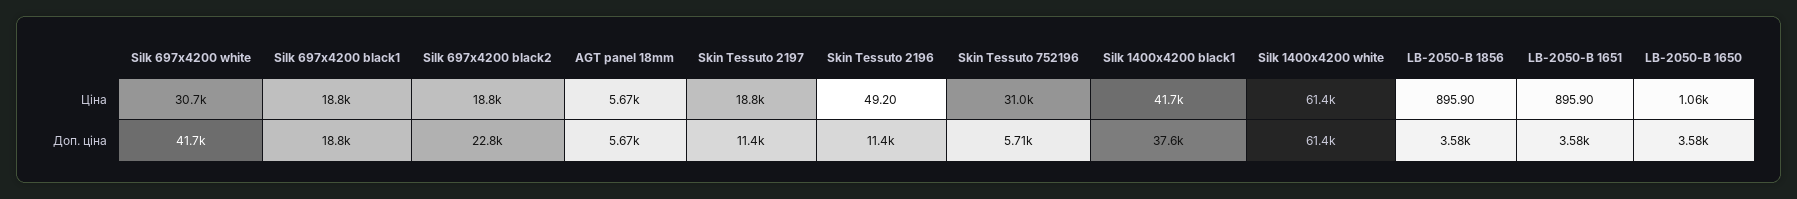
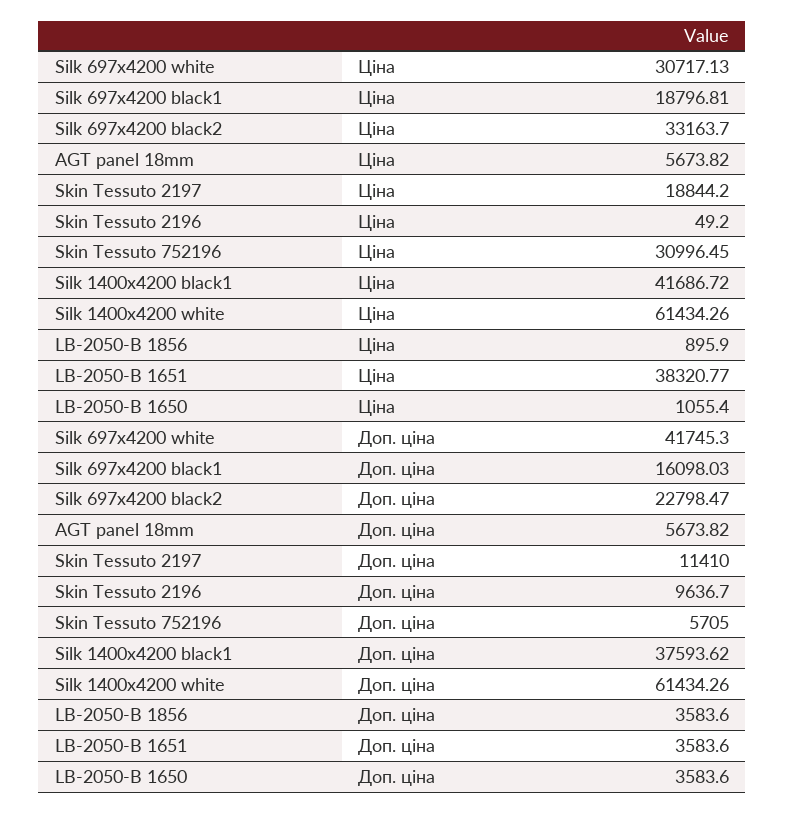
Silk 697x4200 black2, Ціна: 18800 -> 33163.7
LB-2050-B 1651, Ціна: 895.9 -> 38320.77
Silk 697x4200 black1, Доп. ціна: 18800 -> 16098.03
Skin Tessuto 2196, Доп. ціна: 11400 -> 9636.7

